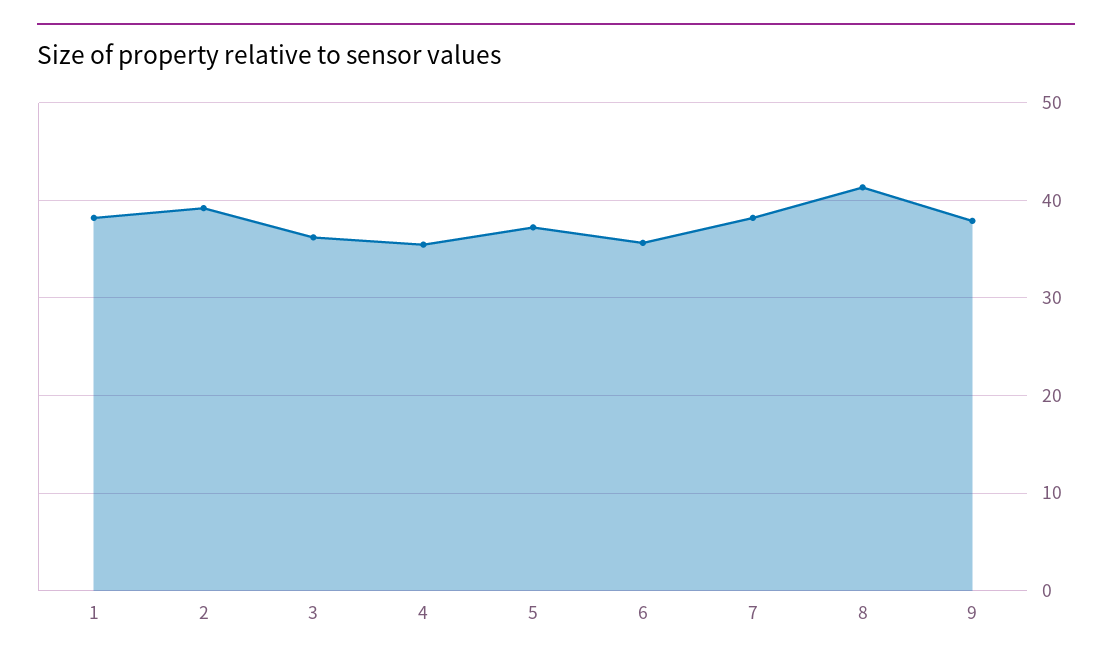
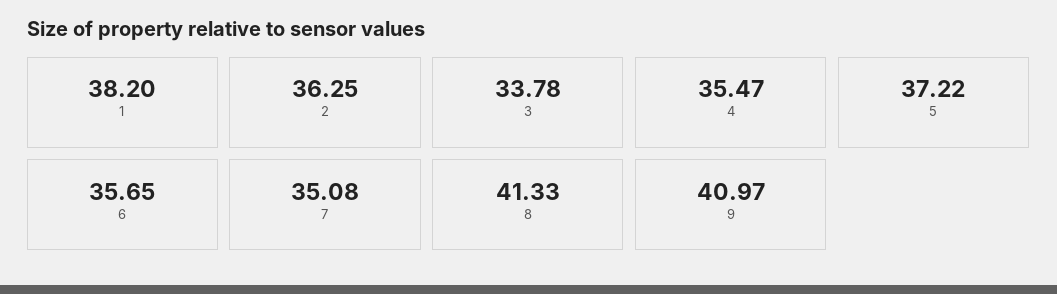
2: 39 -> 36.25
3: 36 -> 33.78
7: 38 -> 35.08
9: 38 -> 40.97

